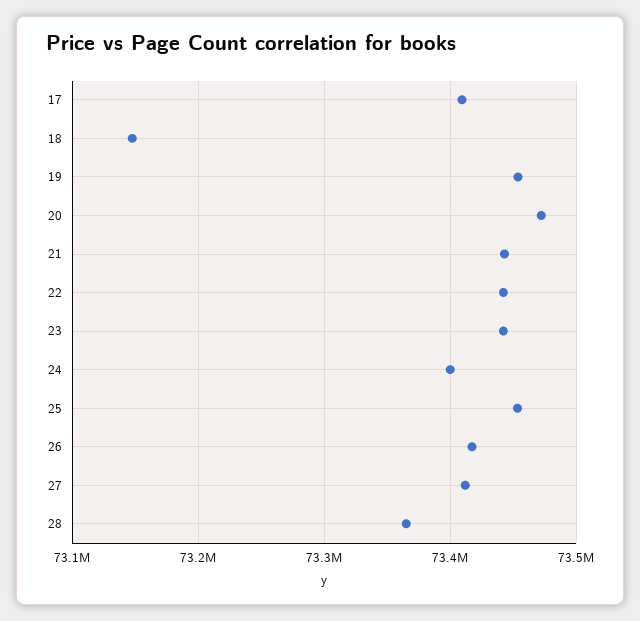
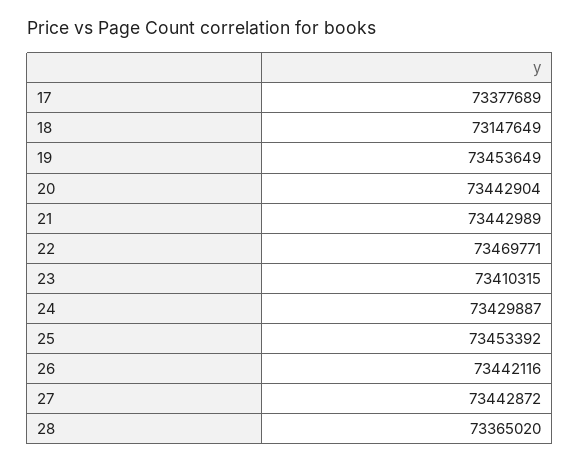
17: 73410000 -> 73377689
20: 73470000 -> 73442904
22: 73440000 -> 73469771
23: 73440000 -> 73410315
24: 73400000 -> 73429887
26: 73420000 -> 73442116
27: 73410000 -> 73442872

